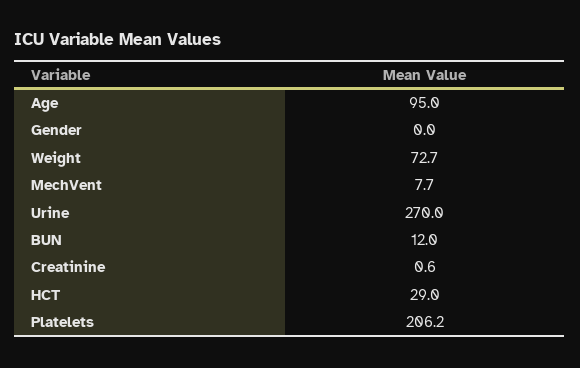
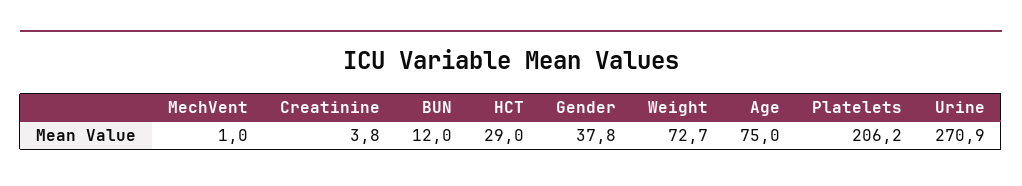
Age: 95 -> 75
Gender: 0 -> 37.8
MechVent: 7.7 -> 1
Urine: 270 -> 270.9
Creatinine: 0.6 -> 3.8

